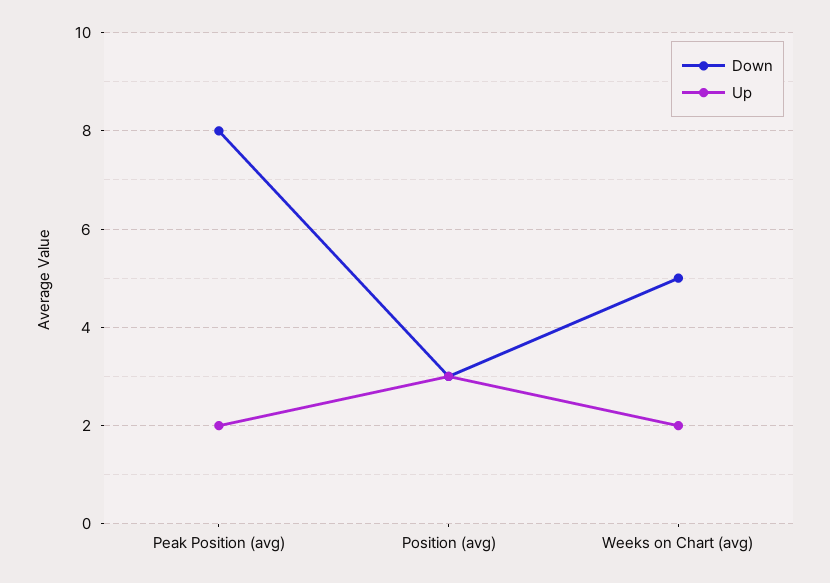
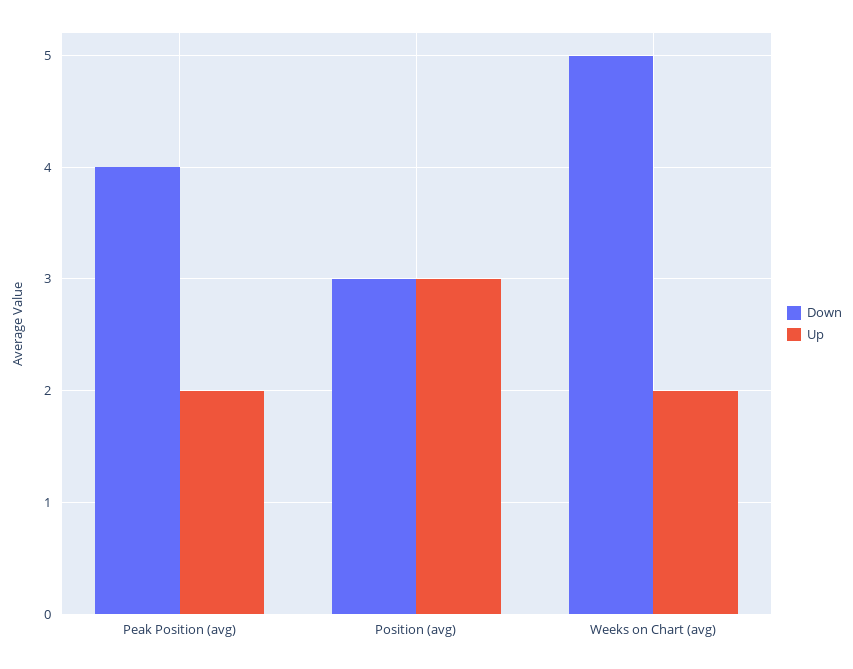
Down, Peak Position (avg): 8 -> 4

